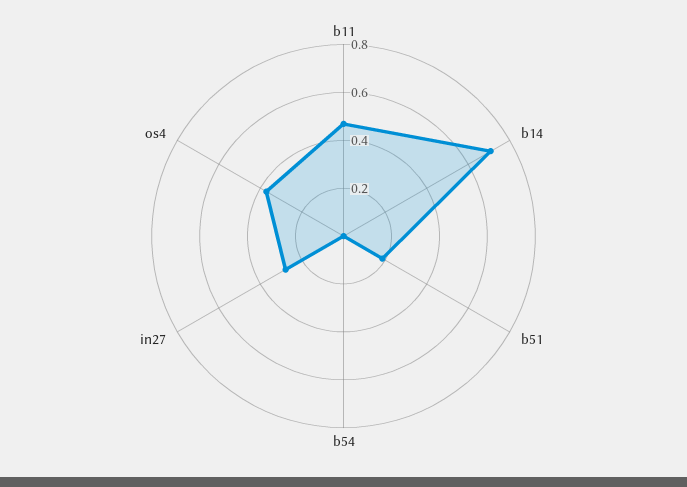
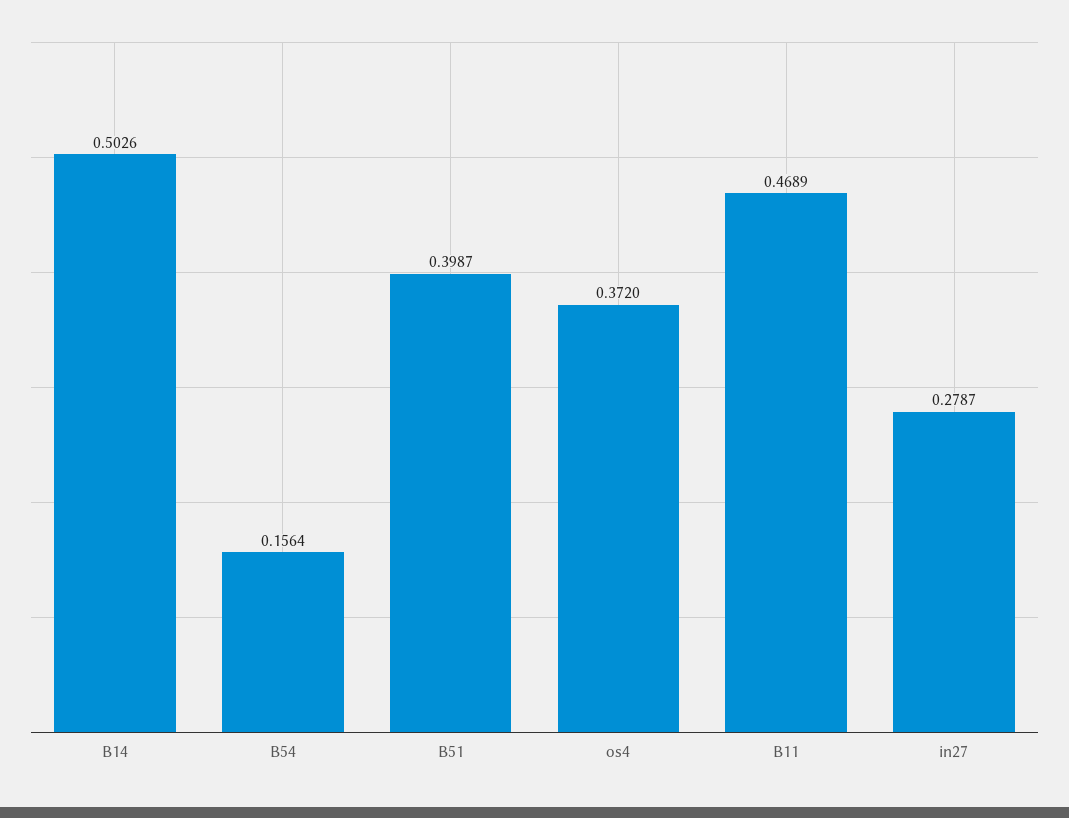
b14: 0.7 -> 0.5026
b51: 0.2 -> 0.3987
b54: 0 -> 0.1564

